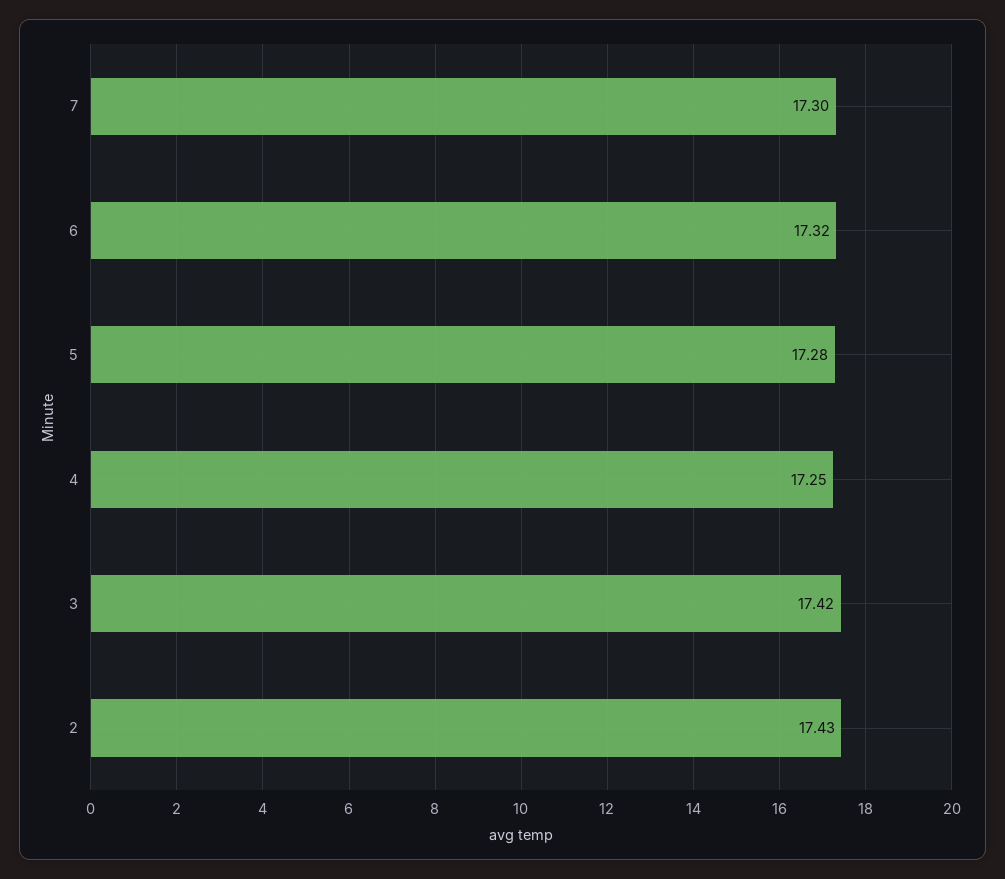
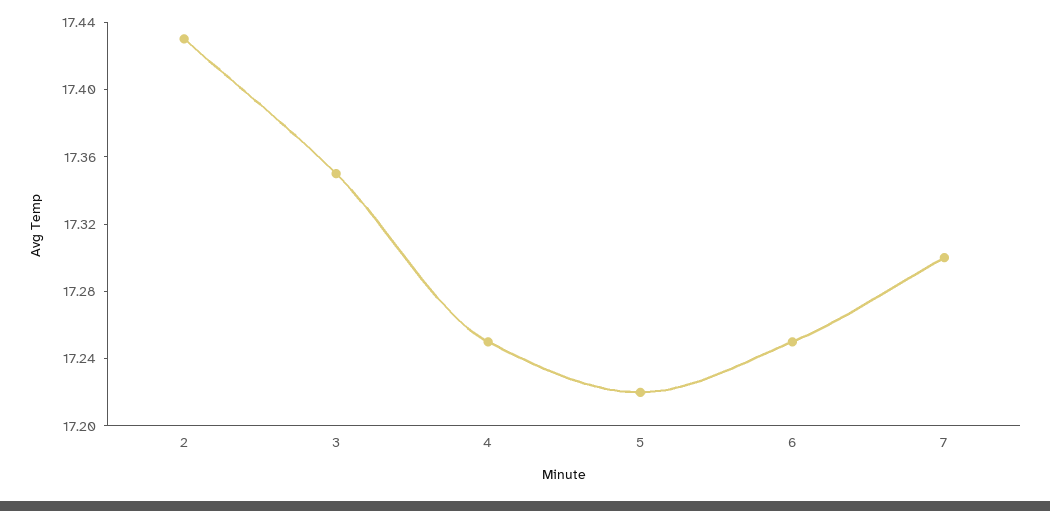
6: 17.32 -> 17.25
5: 17.28 -> 17.22
3: 17.42 -> 17.35

